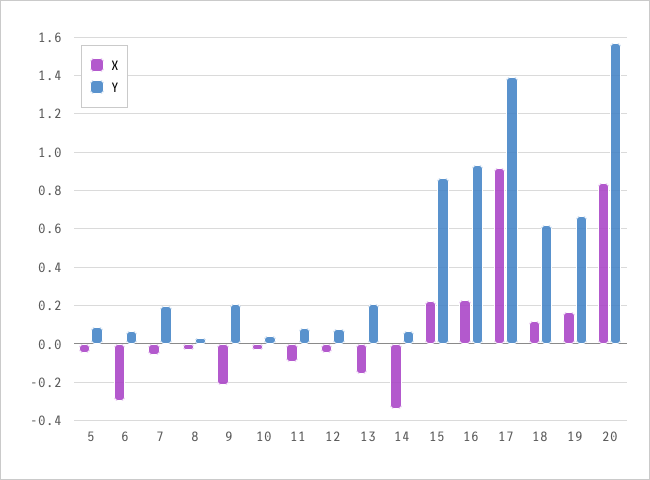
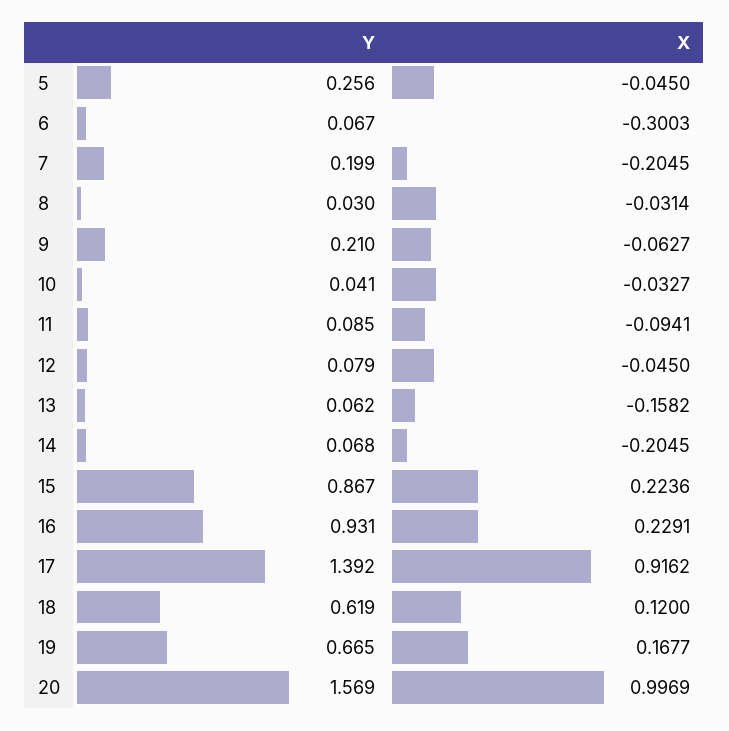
Y, 5: 0.1 -> 0.256
X, 7: -0.05 -> -0.2045
X, 9: -0.2 -> -0.0627
Y, 13: 0.2 -> 0.062
X, 14: -0.35 -> -0.2045
X, 20: 0.85 -> 0.9969

